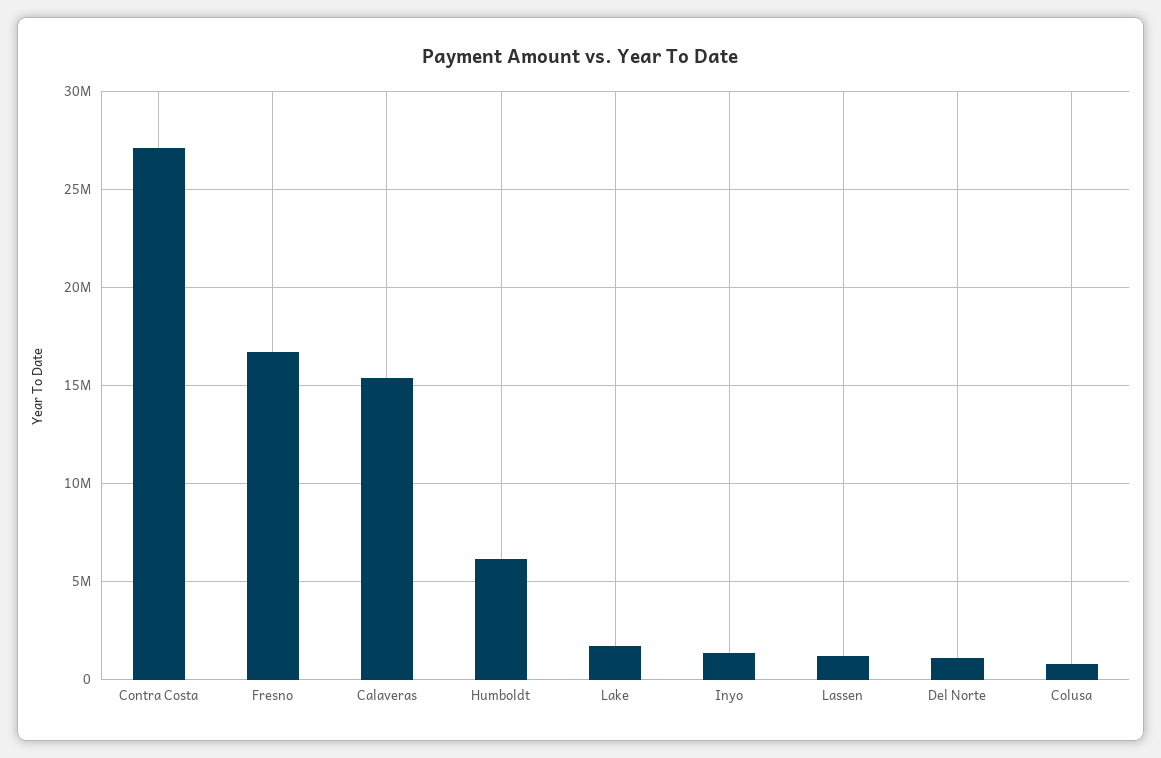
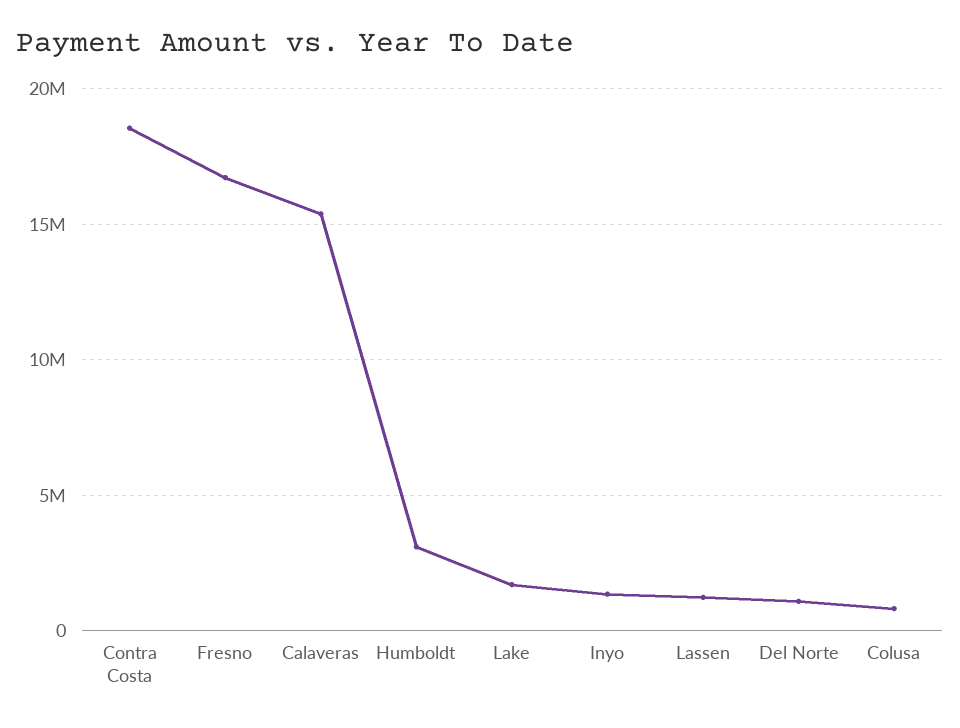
Contra Costa: 27000000 -> 18500000
Humboldt: 6000000 -> 3000000

